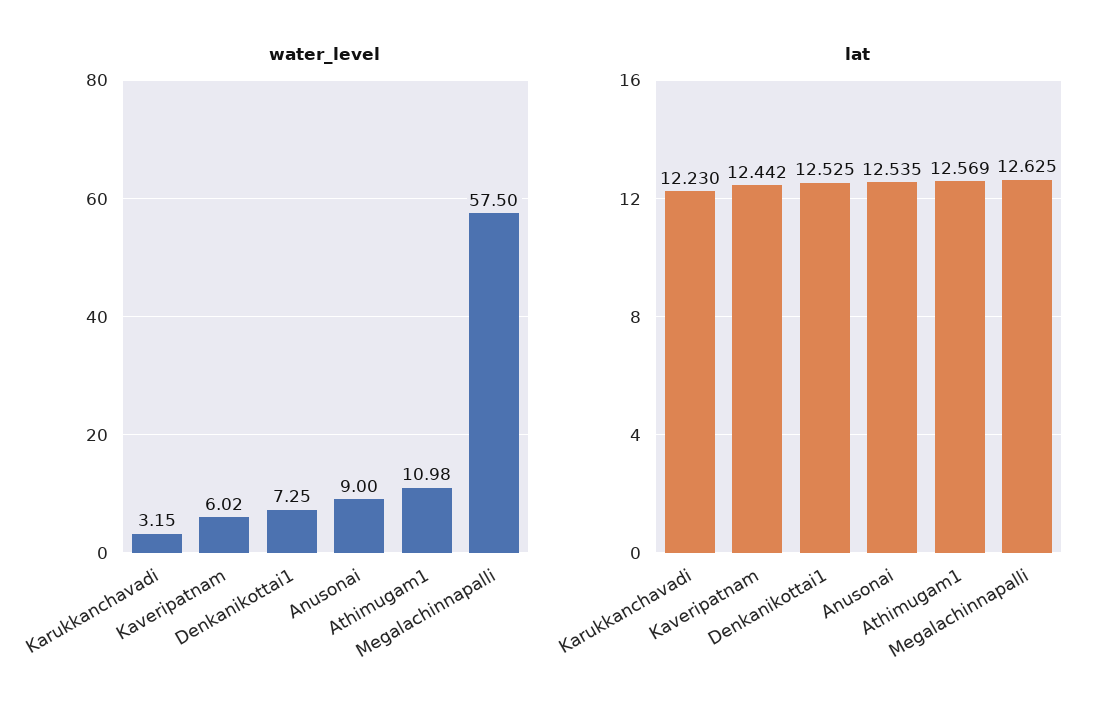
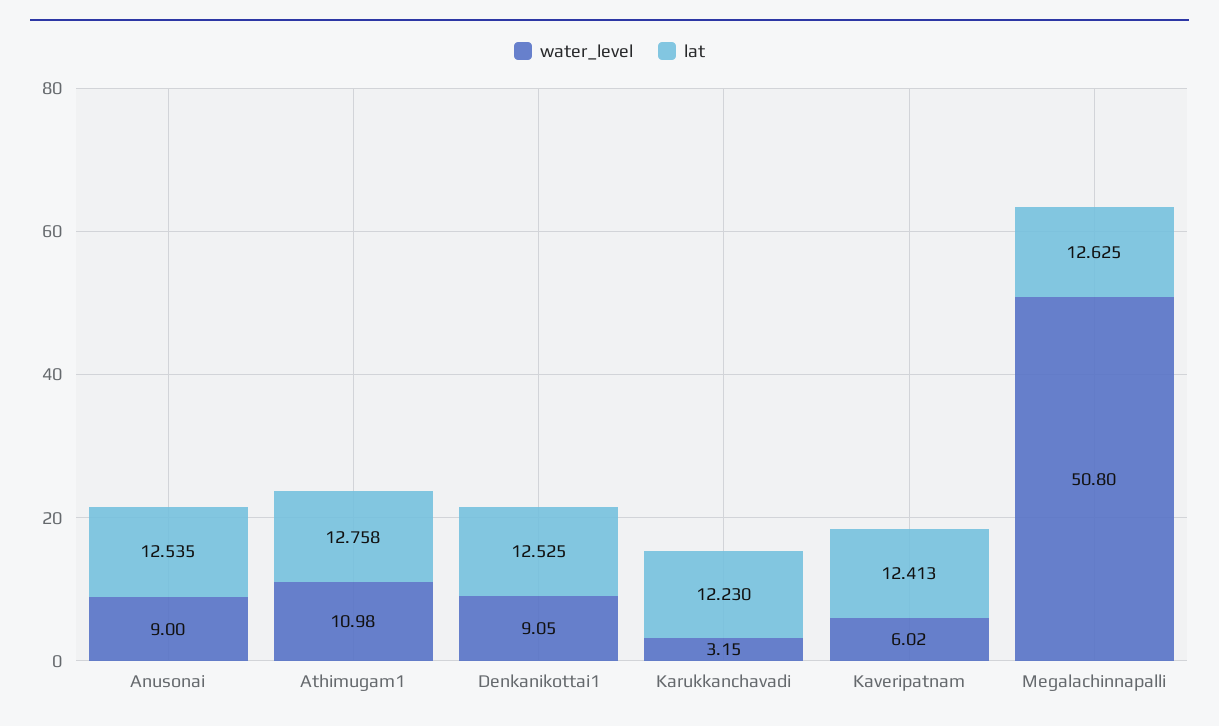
water_level, Denkanikottai1: 7.25 -> 9.05
water_level, Megalachinnapalli: 57.5 -> 50.8
lat, Kaveripatnam: 12.442 -> 12.413
lat, Athimugam1: 12.569 -> 12.758

